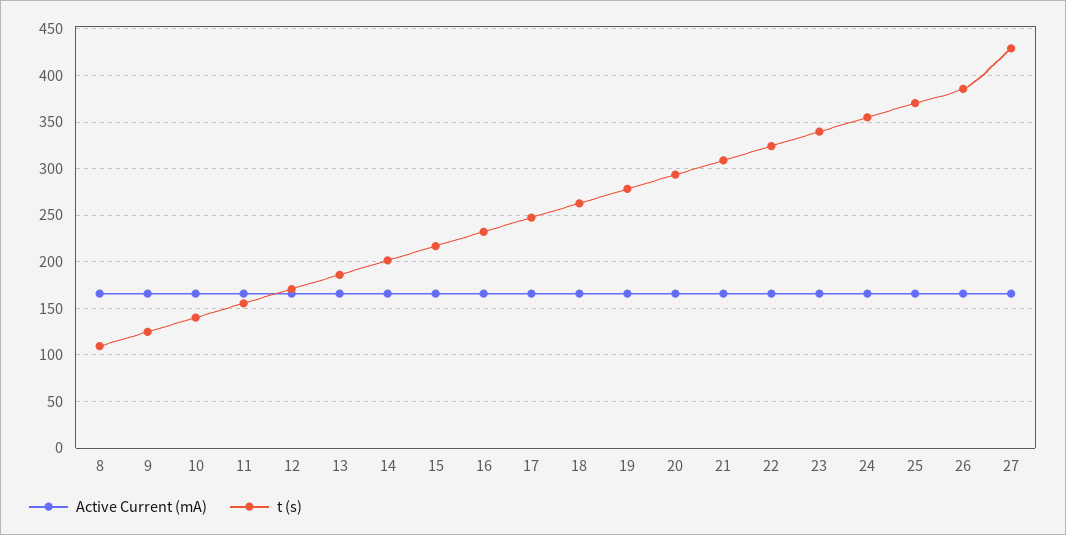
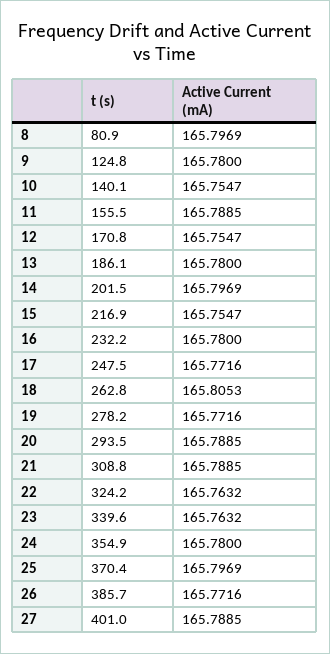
t (s), 8: 110 -> 80.9
t (s), 27: 430 -> 401

